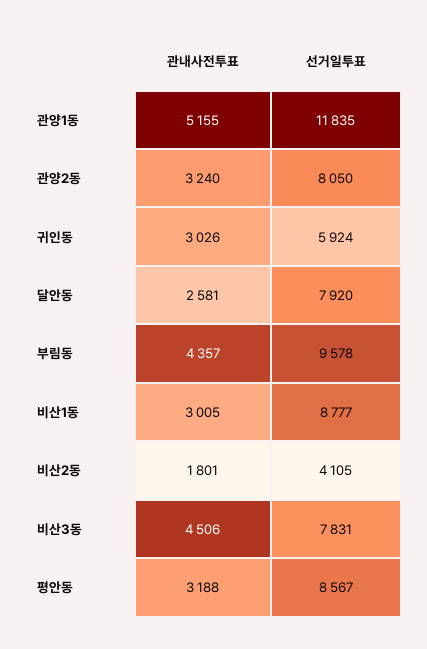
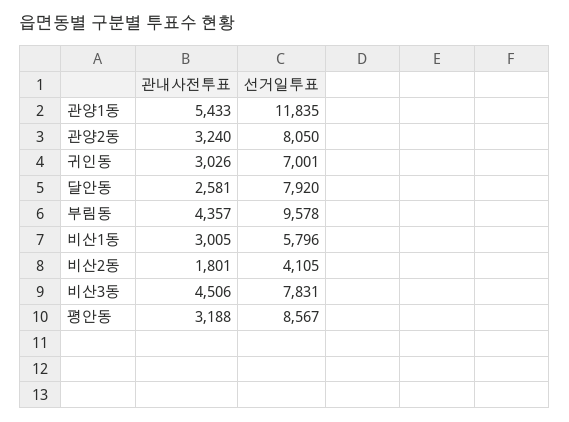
관내사전투표, 관양1동: 5155 -> 5433
선거일투표, 귀인동: 5924 -> 7001
선거일투표, 비산1동: 8777 -> 5796

